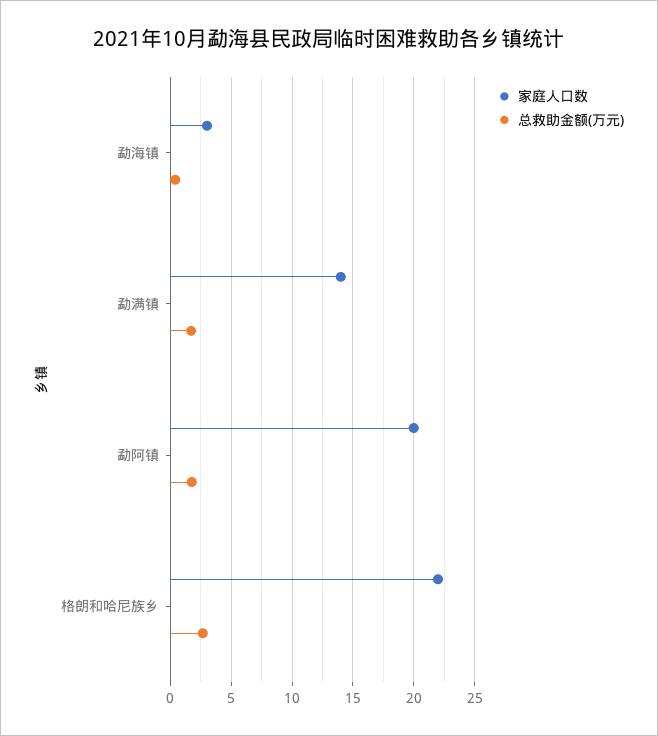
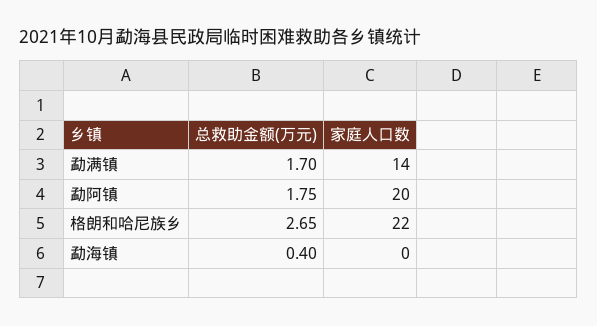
家庭人口数, 勐海镇: 3 -> 0

